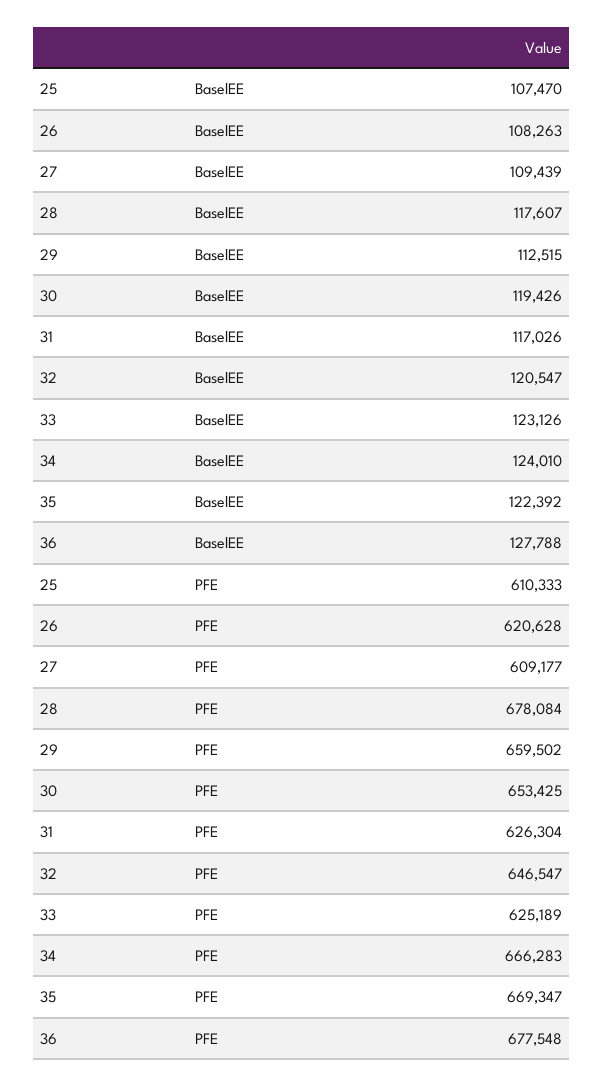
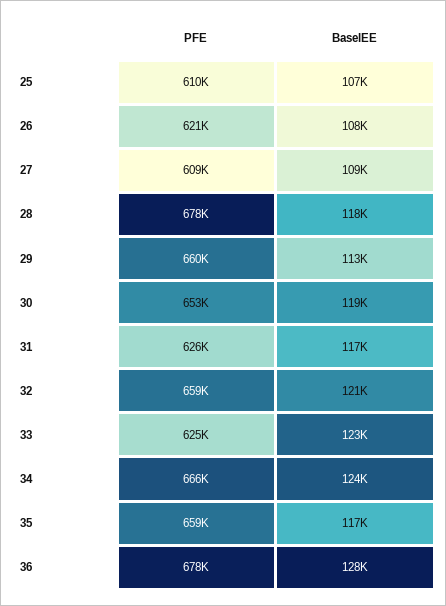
35, BaselEE: 122392 -> 117000
32, PFE: 646547 -> 659000
35, PFE: 669347 -> 659000

